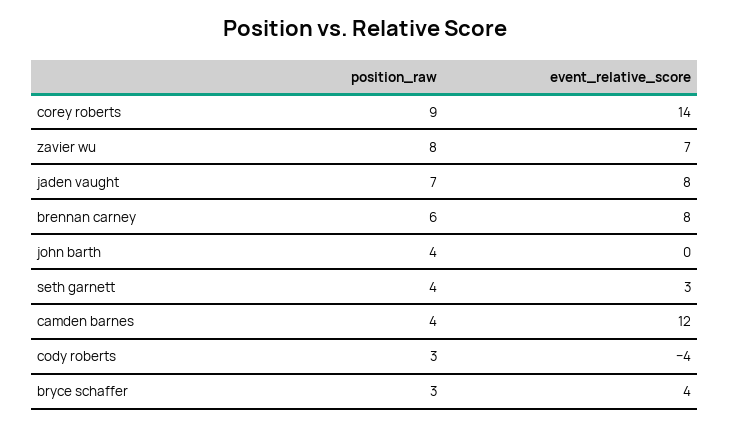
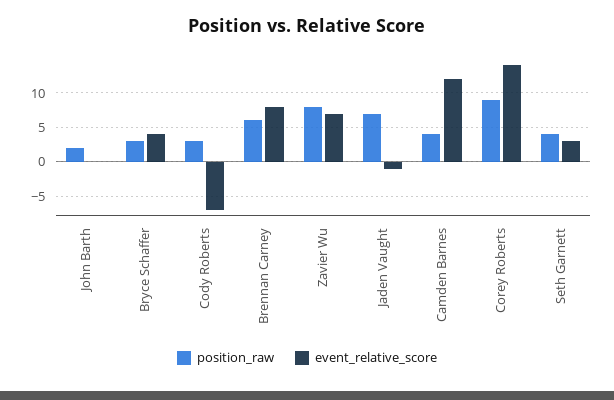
event_relative_score, jaden vaught: 8 -> -1
position_raw, john barth: 4 -> 2
event_relative_score, cody roberts: -4 -> -7

